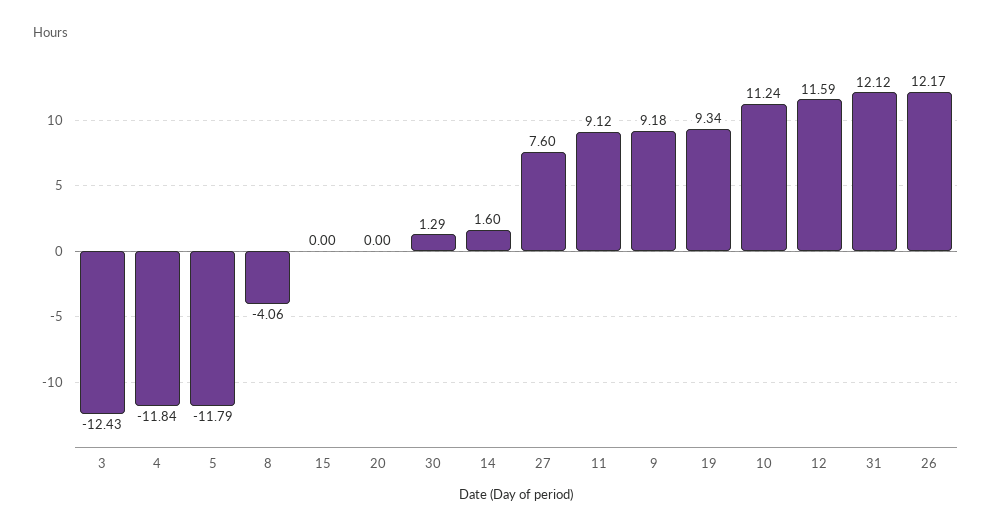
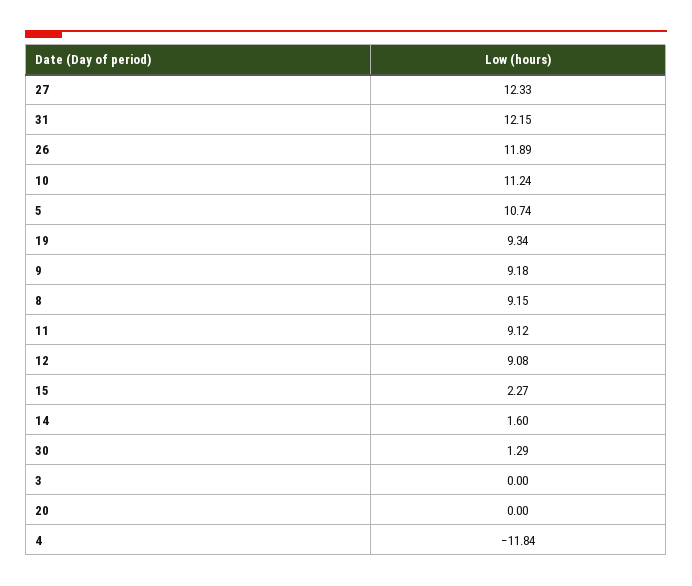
3: -12.43 -> 0
5: -11.79 -> 10.74
8: -4.06 -> 9.15
15: 0 -> 2.27
27: 7.6 -> 12.33
12: 11.59 -> 9.08
31: 12.12 -> 12.15
26: 12.17 -> 11.89

